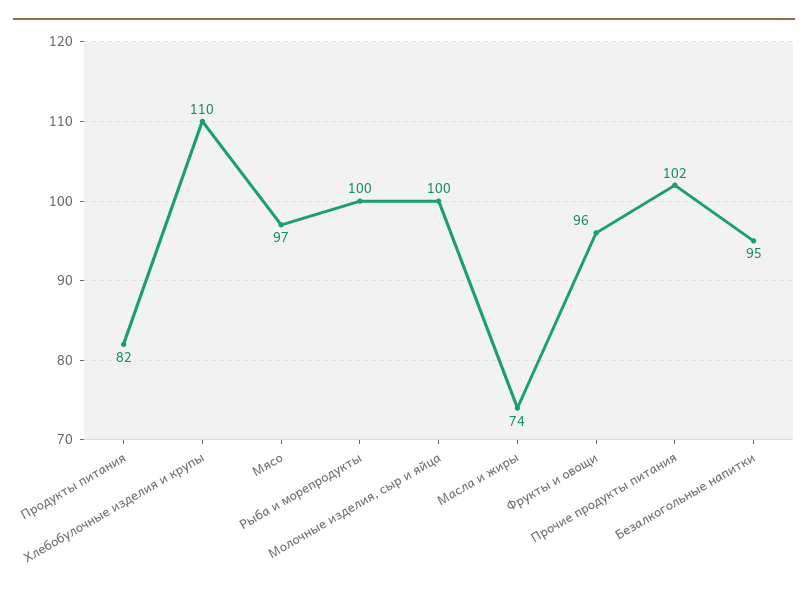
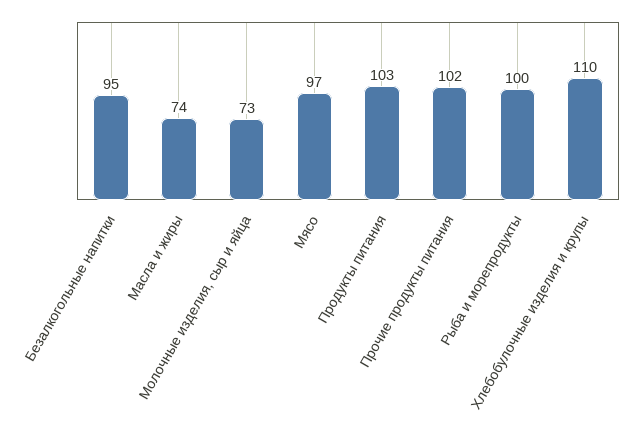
Продукты питания: 82 -> 103
Молочные изделия, сыр и яйца: 100 -> 73
Фрукты и овощи: 96 -> none

